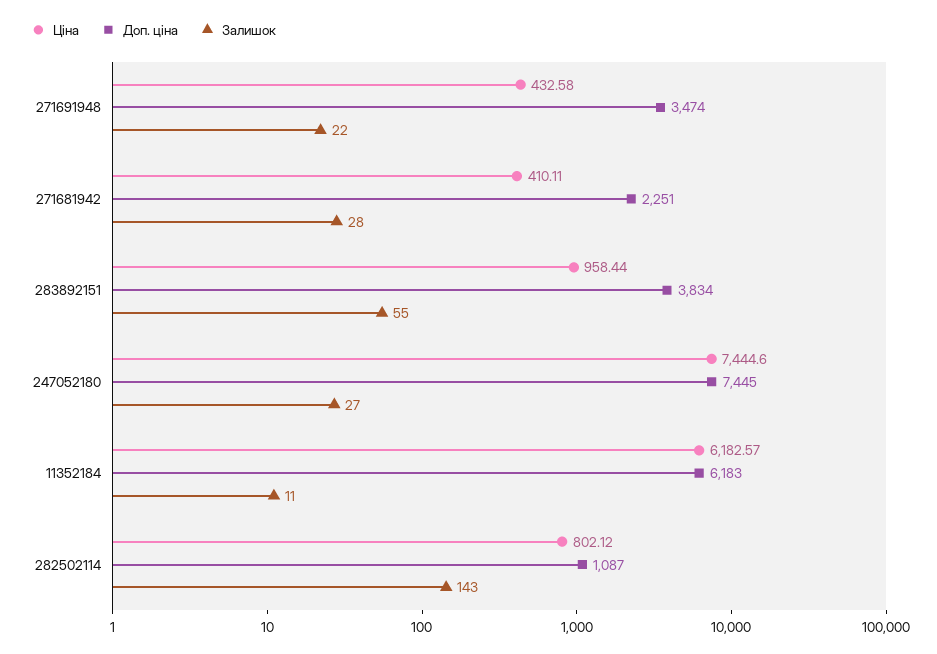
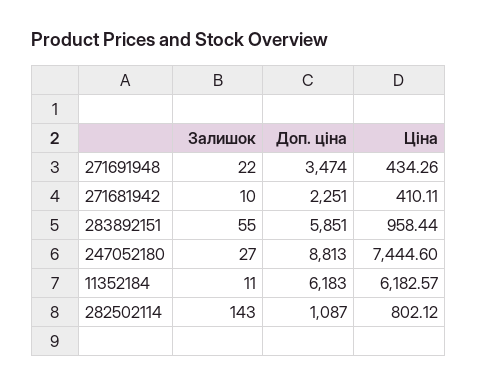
Ціна, 271691948: 432.58 -> 434.26
Залишок, 271681942: 28 -> 10
Доп. ціна, 283892151: 3834 -> 5851
Доп. ціна, 247052180: 7445 -> 8813

